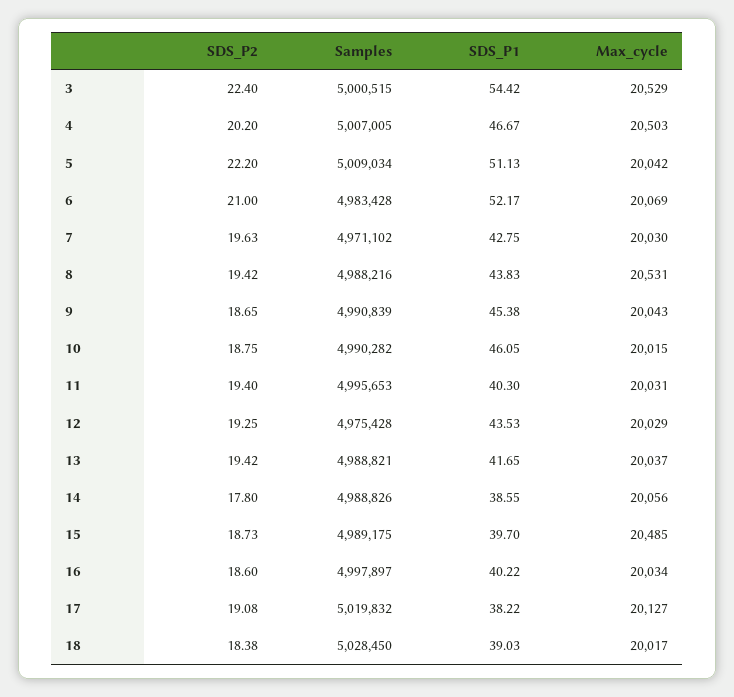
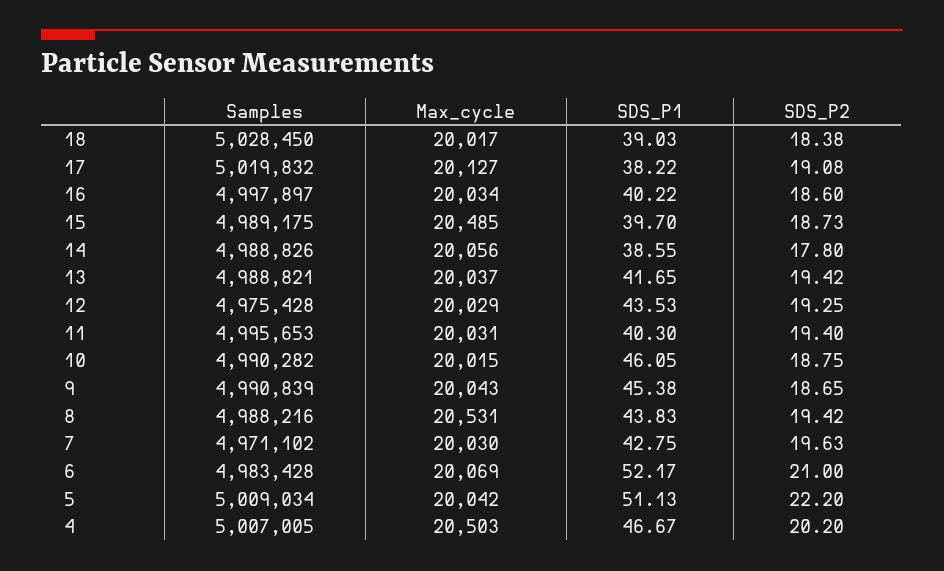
SDS_P2, 3: 22.4 -> none
Samples, 3: 5000515 -> none
SDS_P1, 3: 54.42 -> none
Max_cycle, 3: 20529 -> none

